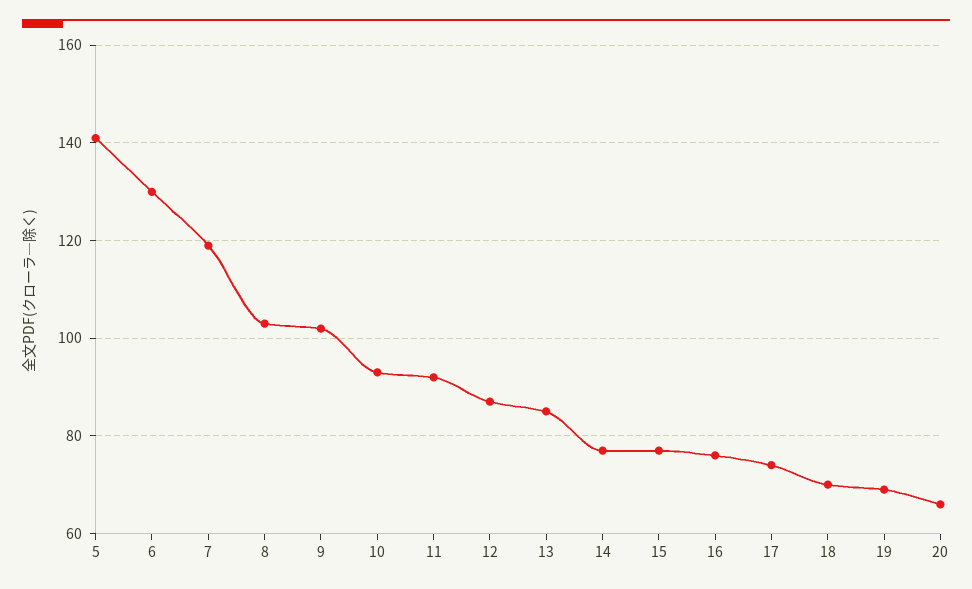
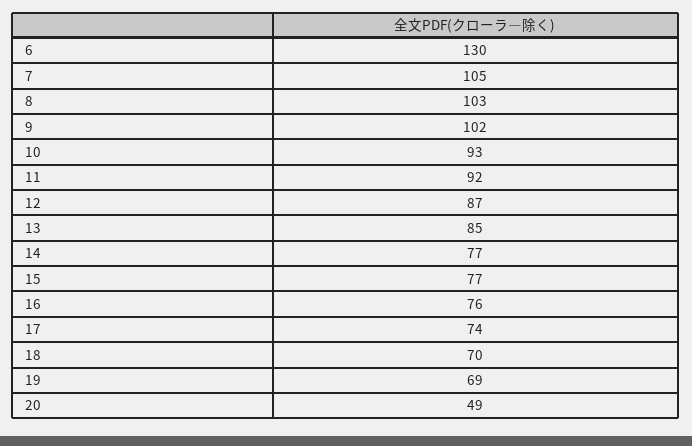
5: 140 -> none
7: 120 -> 105
20: 65 -> 49

